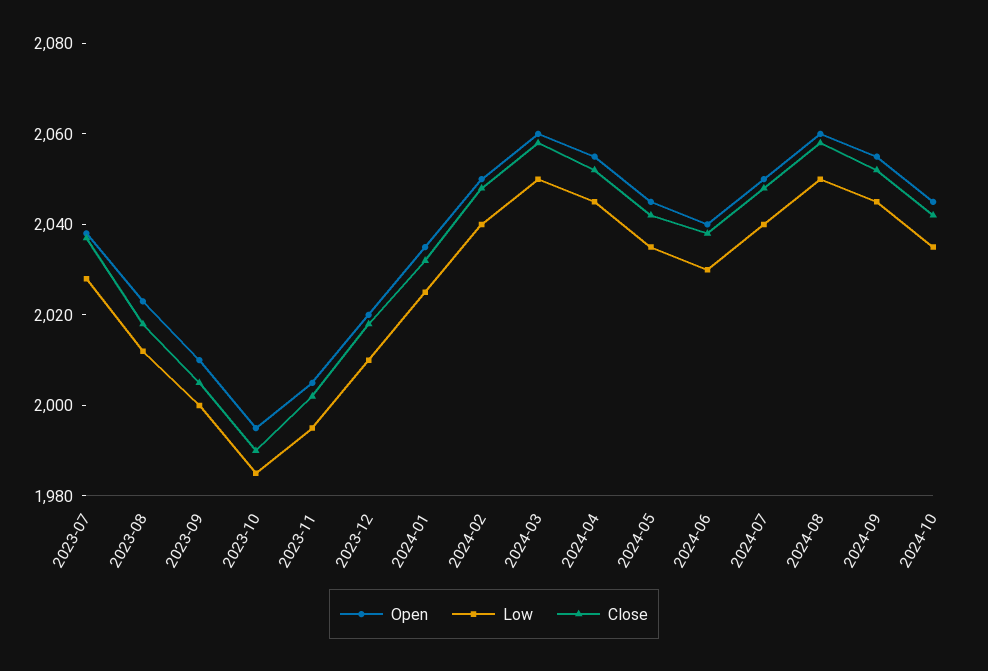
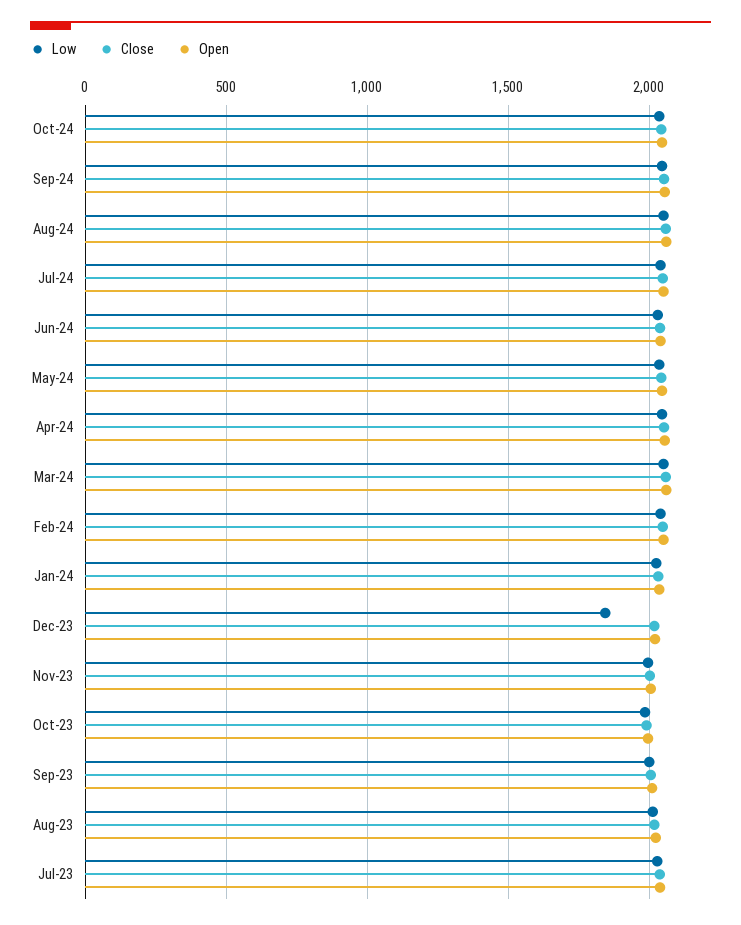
Low, 2023-12: 2010 -> 1850

